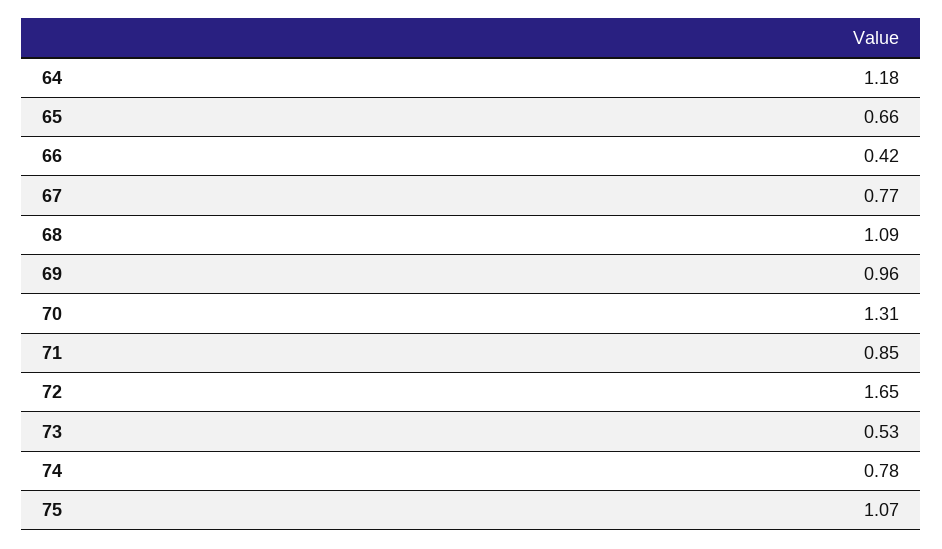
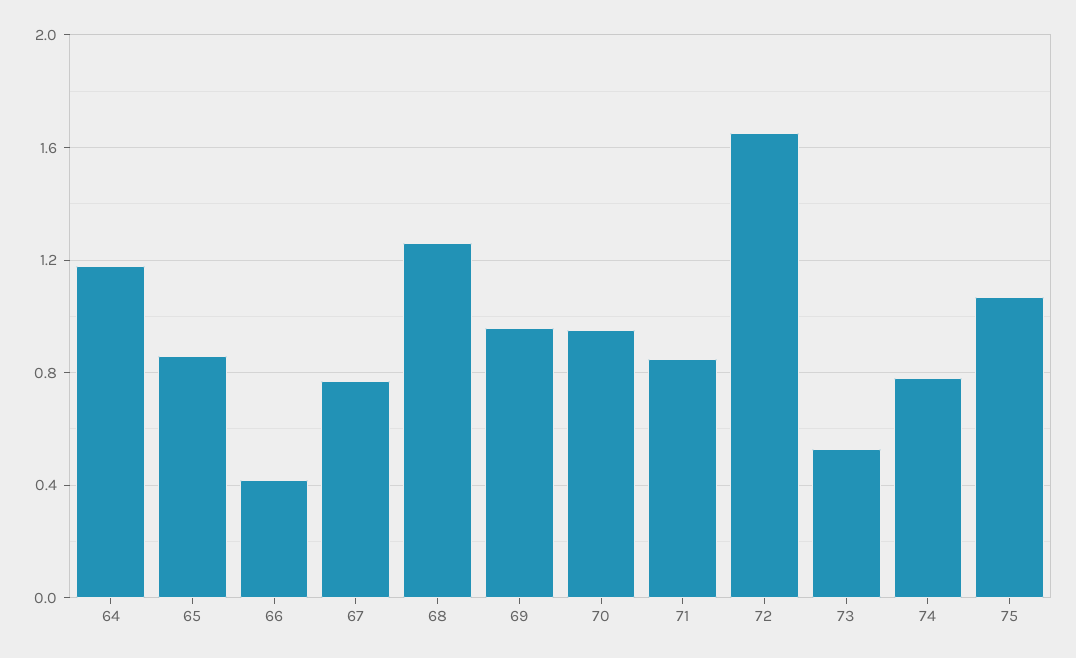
65: 0.66 -> 0.85
68: 1.09 -> 1.25
70: 1.31 -> 0.95

